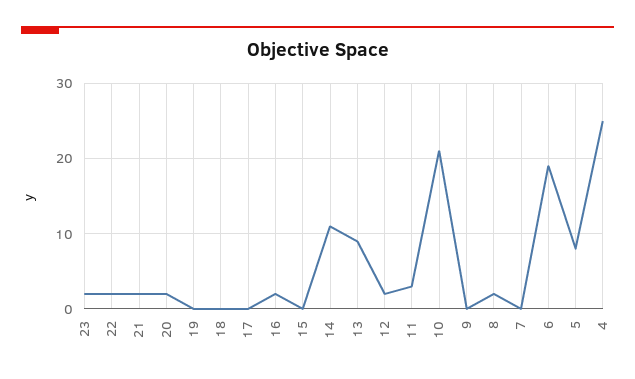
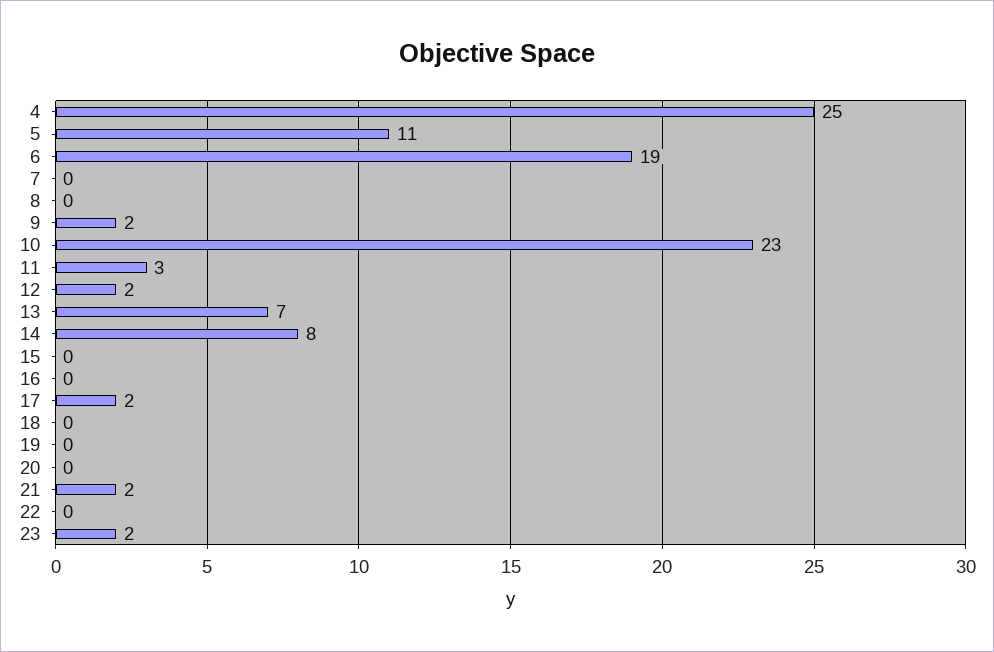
22: 2 -> 0
20: 2 -> 0
17: 0 -> 2
16: 2 -> 0
14: 11 -> 8
13: 9 -> 7
10: 21 -> 23
9: 0 -> 2
8: 2 -> 0
5: 8 -> 11

